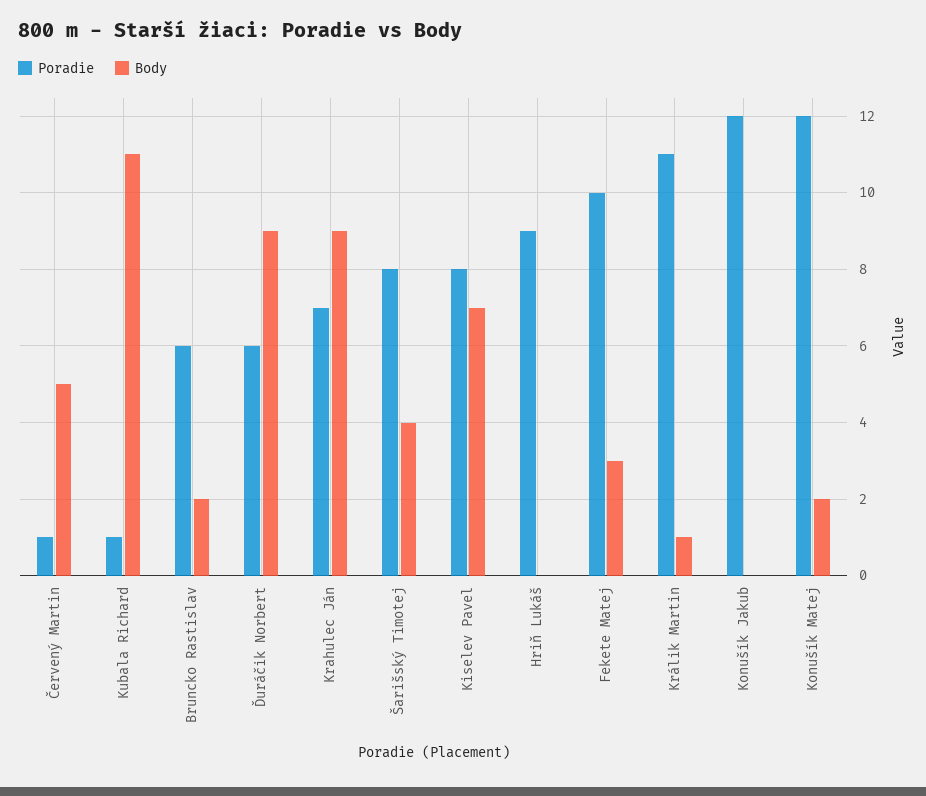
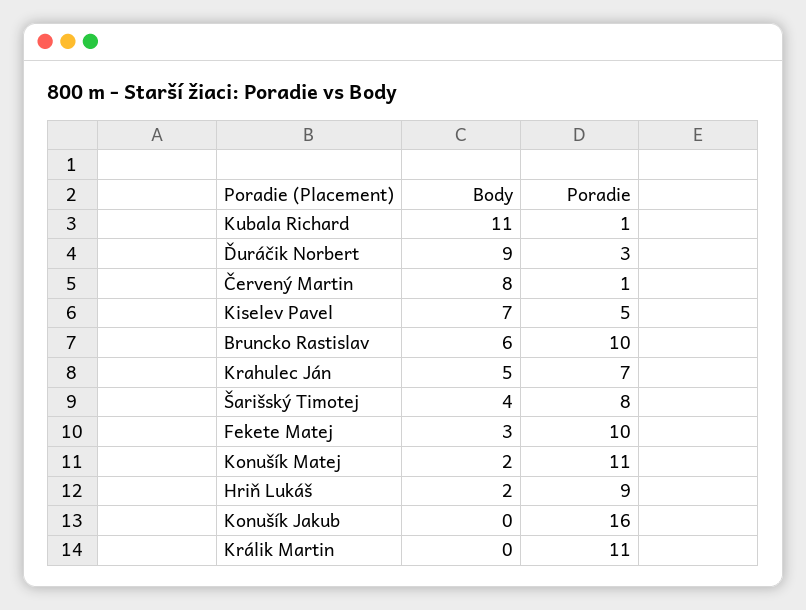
Body, Červený Martin: 5 -> 8
Poradie, Bruncko Rastislav: 6 -> 10
Body, Bruncko Rastislav: 2 -> 6
Poradie, Ďuráčik Norbert: 6 -> 3
Body, Krahulec Ján: 9 -> 5
Poradie, Kiselev Pavel: 8 -> 5
Body, Hriň Lukáš: 0 -> 2
Body, Králik Martin: 1 -> 0
Poradie, Konušík Jakub: 12 -> 16
Poradie, Konušík Matej: 12 -> 11

